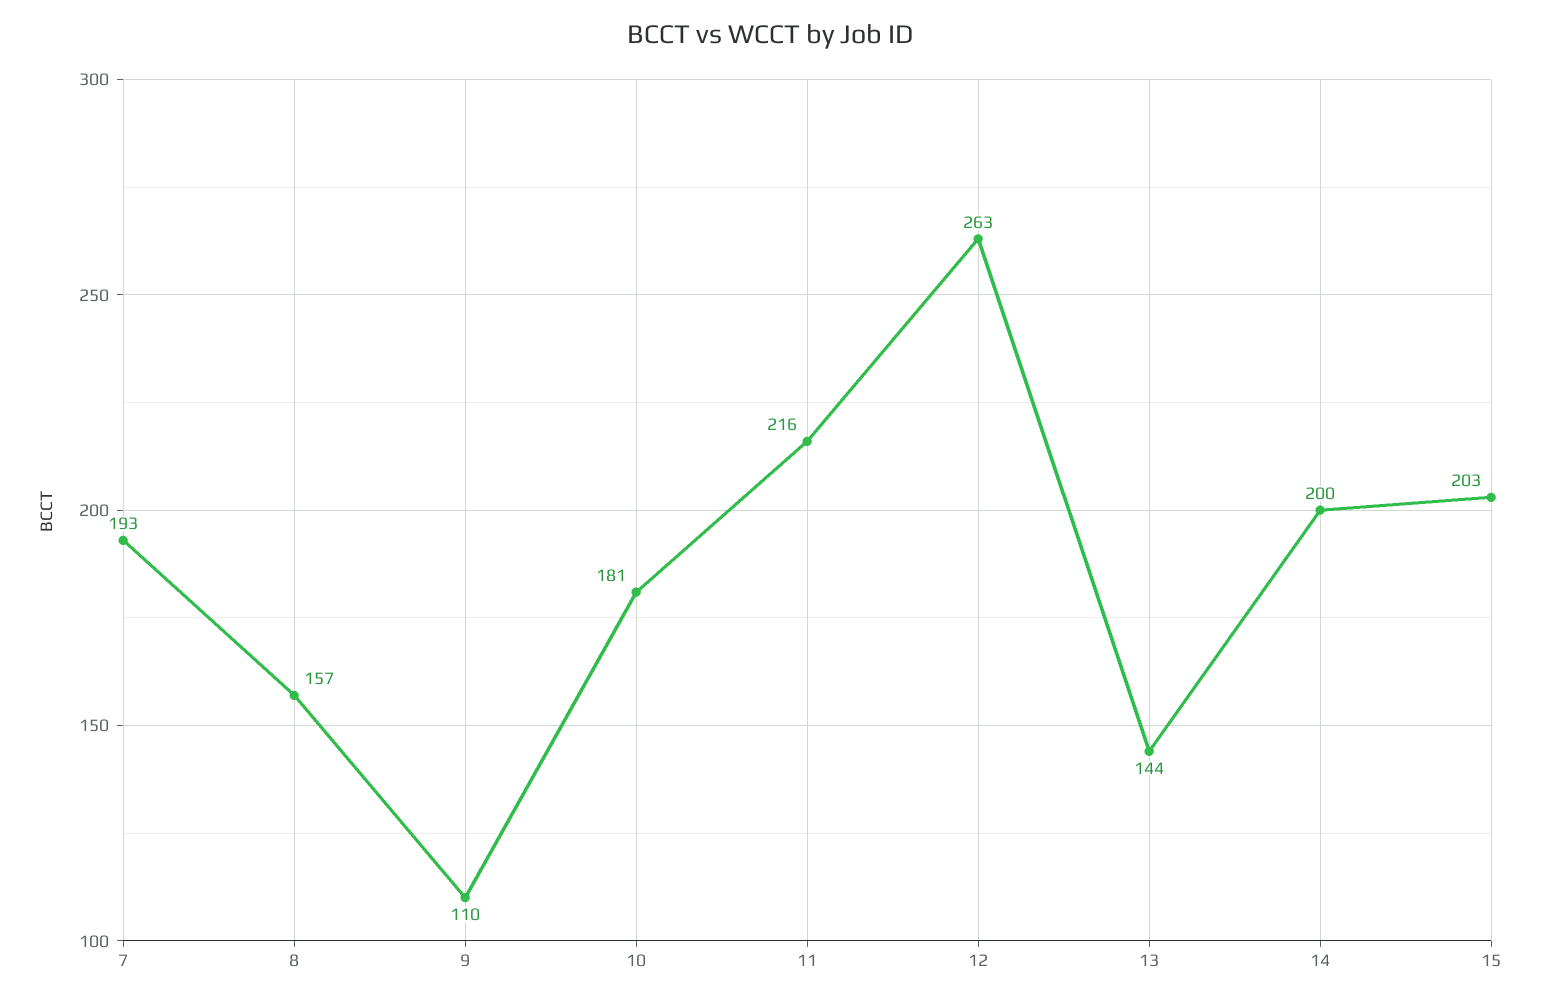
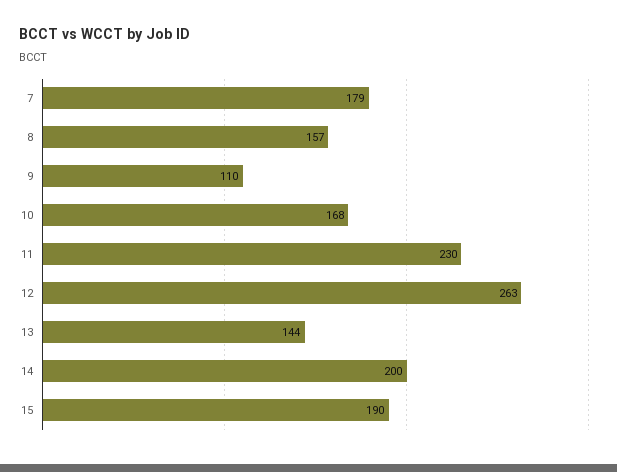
7: 193 -> 179
10: 181 -> 168
11: 216 -> 230
15: 203 -> 190

